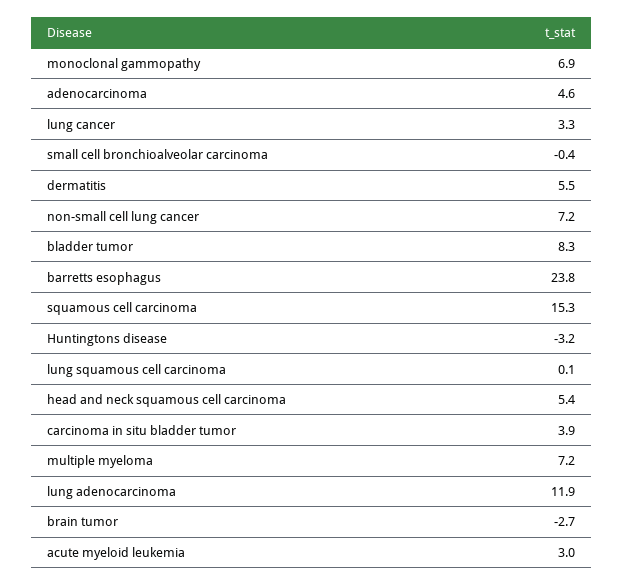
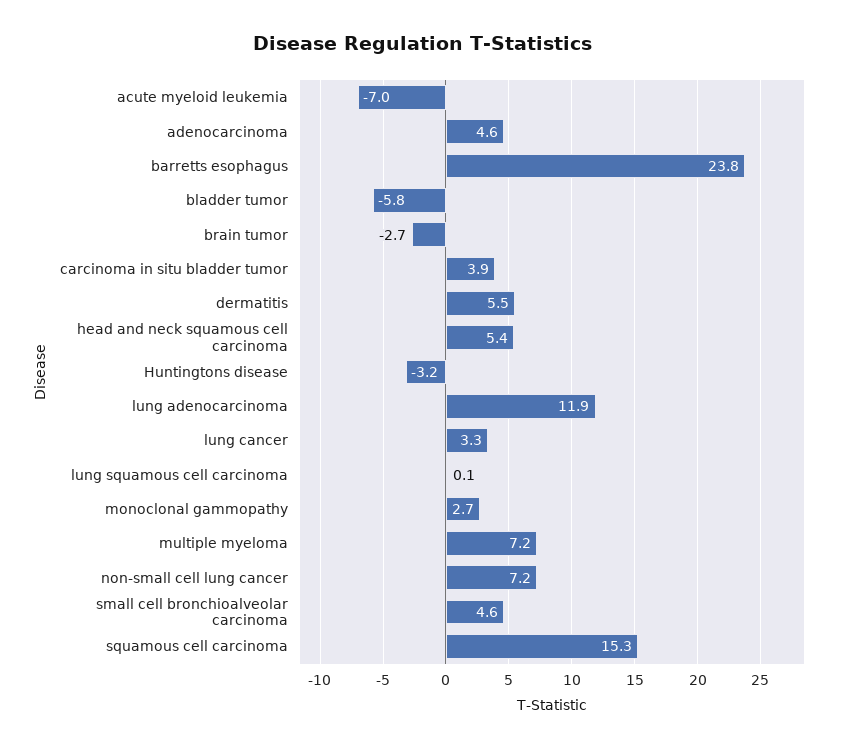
monoclonal gammopathy: 6.9 -> 2.7
small cell bronchioalveolar carcinoma: -0.4 -> 4.6
bladder tumor: 8.3 -> -5.8
acute myeloid leukemia: 3 -> -7

